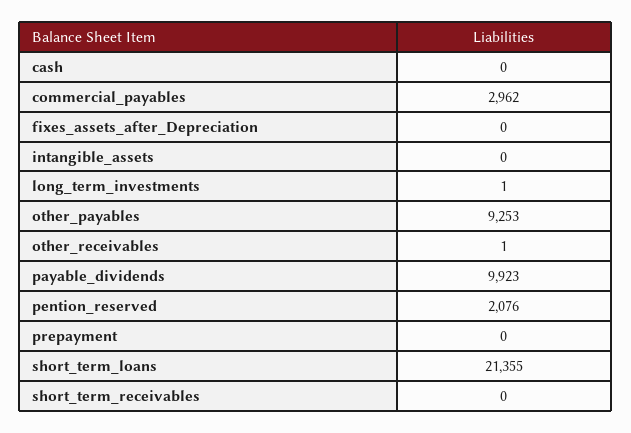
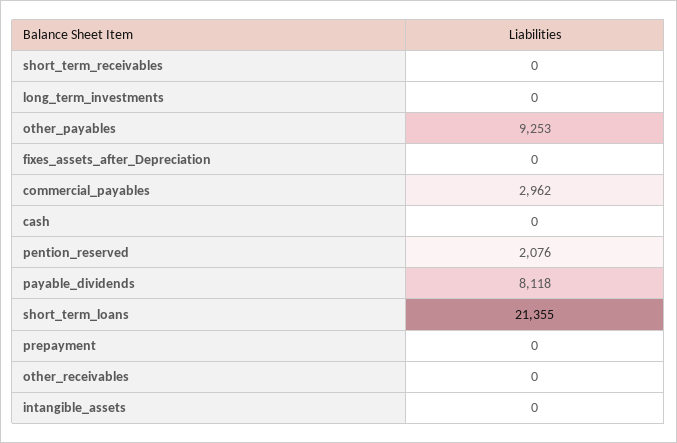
long_term_investments: 1 -> 0
other_receivables: 1 -> 0
payable_dividends: 9923 -> 8118

